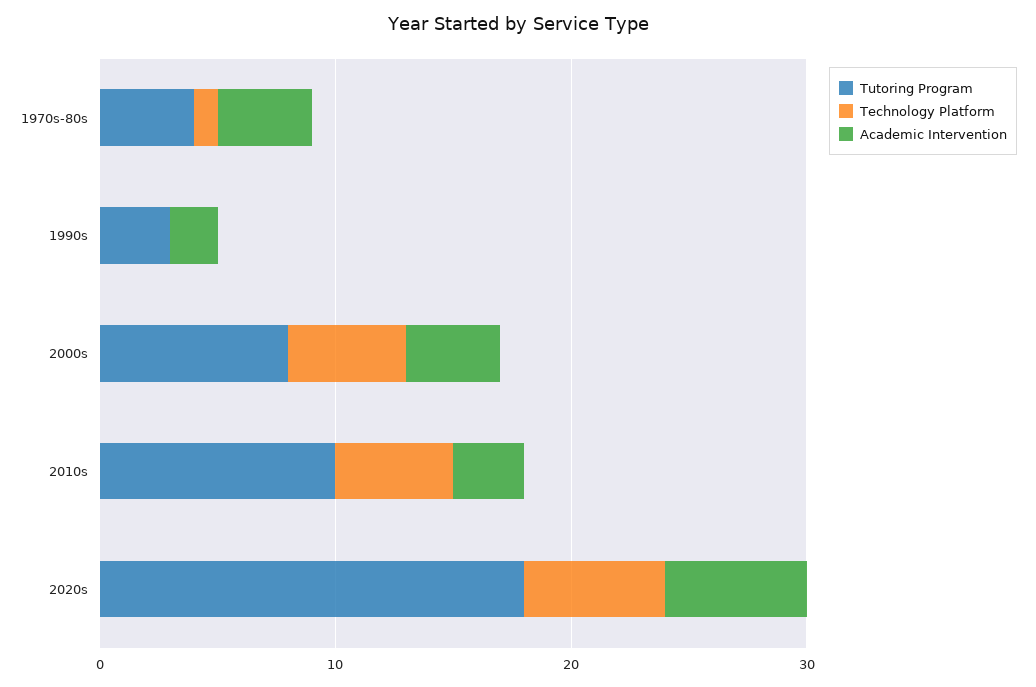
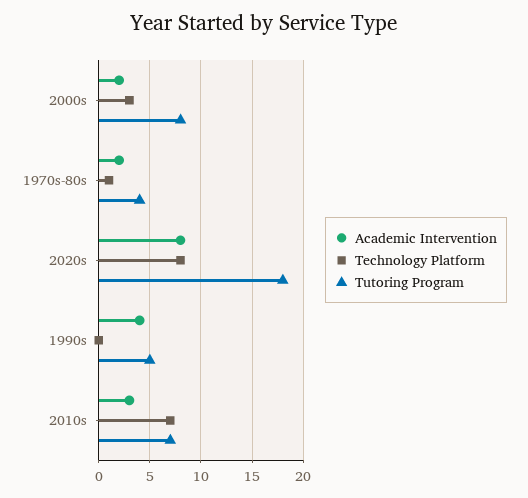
Academic Intervention, 1970s-80s: 4 -> 2
Tutoring Program, 1990s: 3 -> 5
Academic Intervention, 1990s: 2 -> 4
Technology Platform, 2000s: 5 -> 3
Academic Intervention, 2000s: 4 -> 2
Tutoring Program, 2010s: 10 -> 7
Technology Platform, 2010s: 5 -> 7
Technology Platform, 2020s: 6 -> 8
Academic Intervention, 2020s: 6 -> 8

